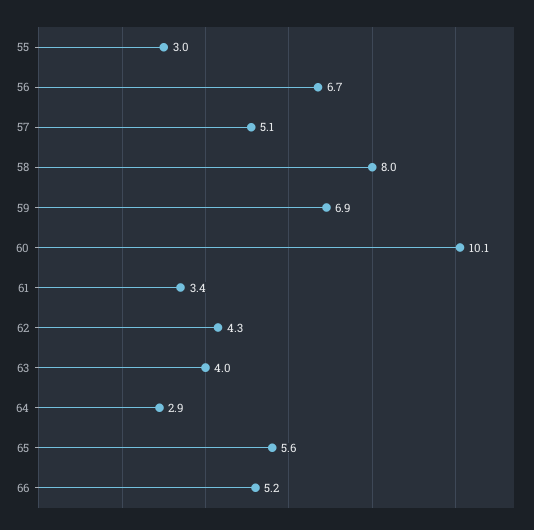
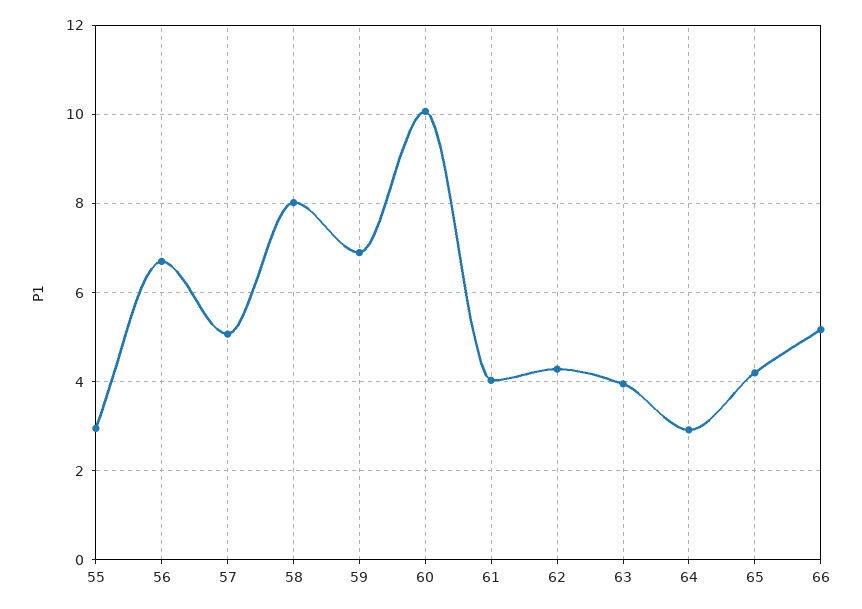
61: 3.4 -> 4
65: 5.6 -> 4.2

